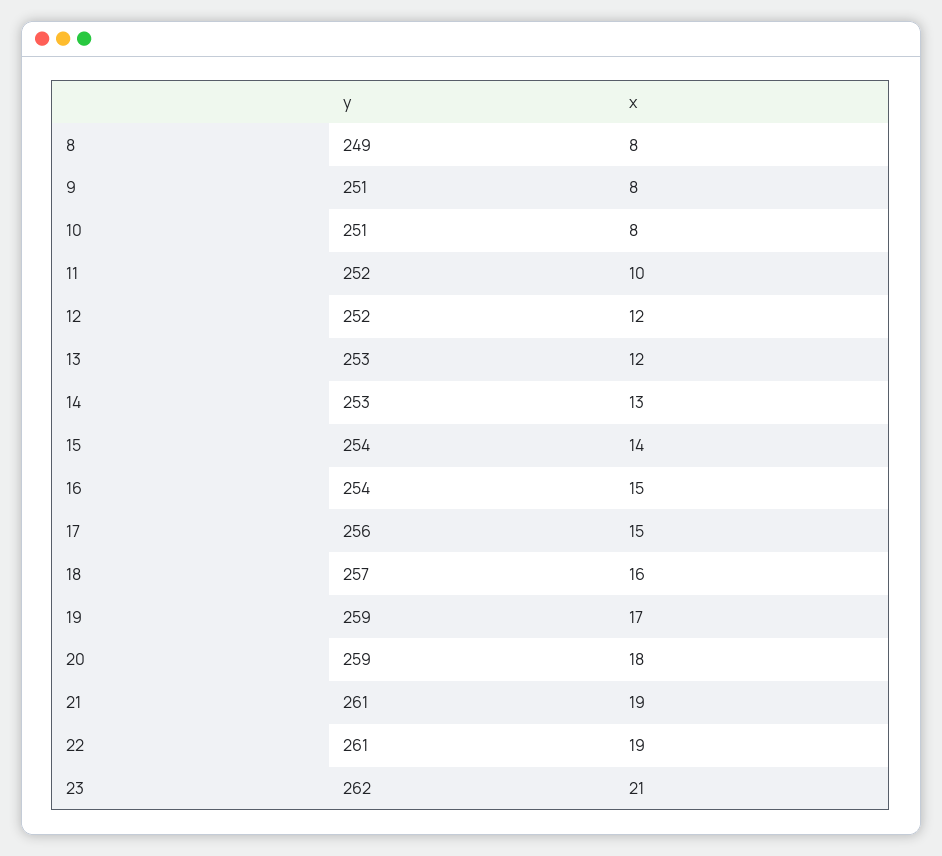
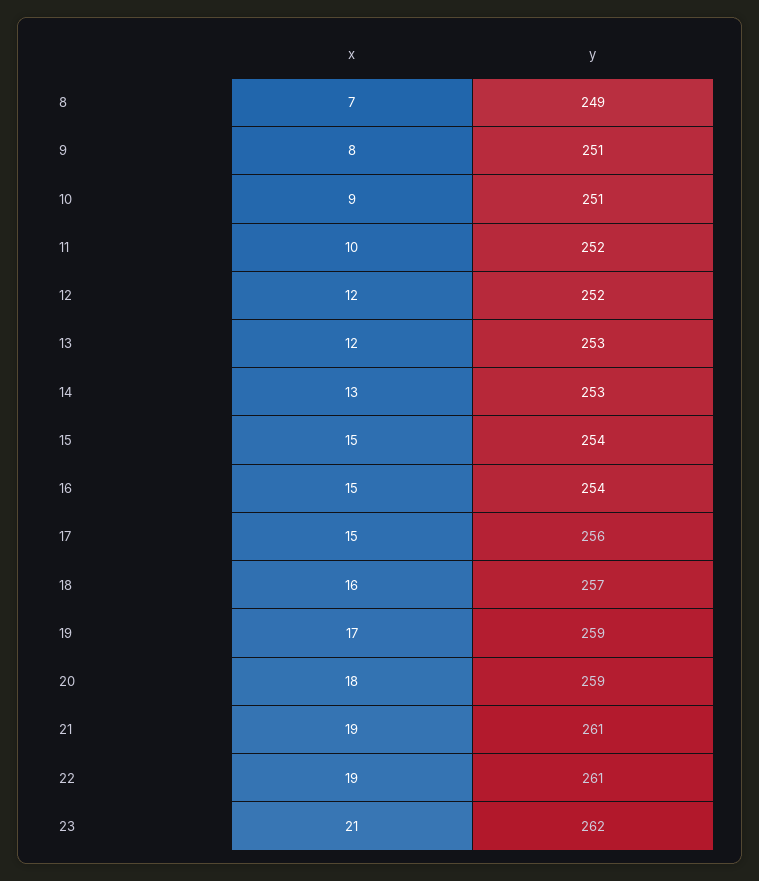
x, 8: 8 -> 7
x, 10: 8 -> 9
x, 15: 14 -> 15

